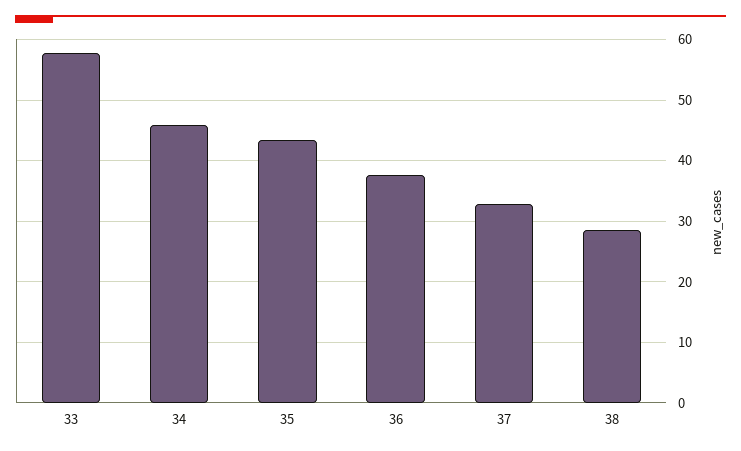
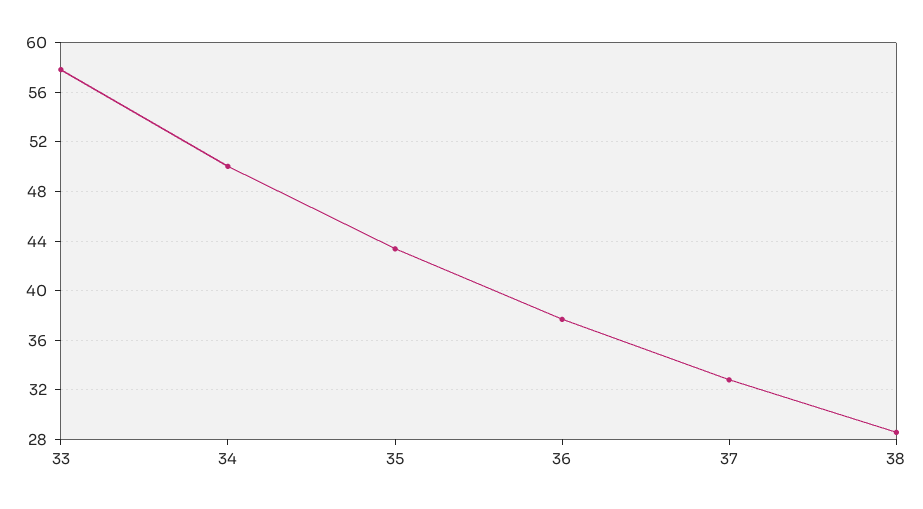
34: 46 -> 50

